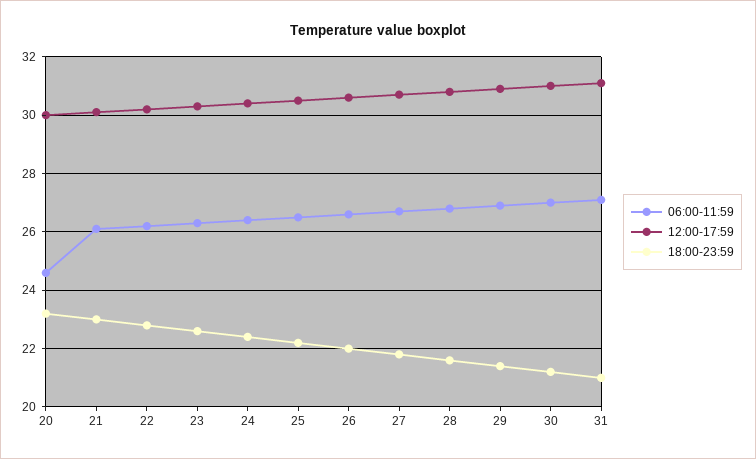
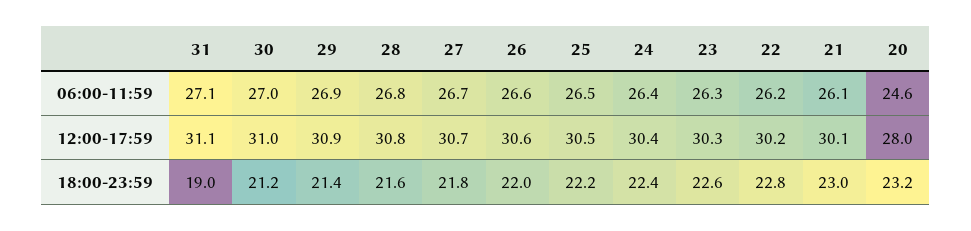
12:00-17:59, 20: 30 -> 28
18:00-23:59, 31: 21 -> 19

